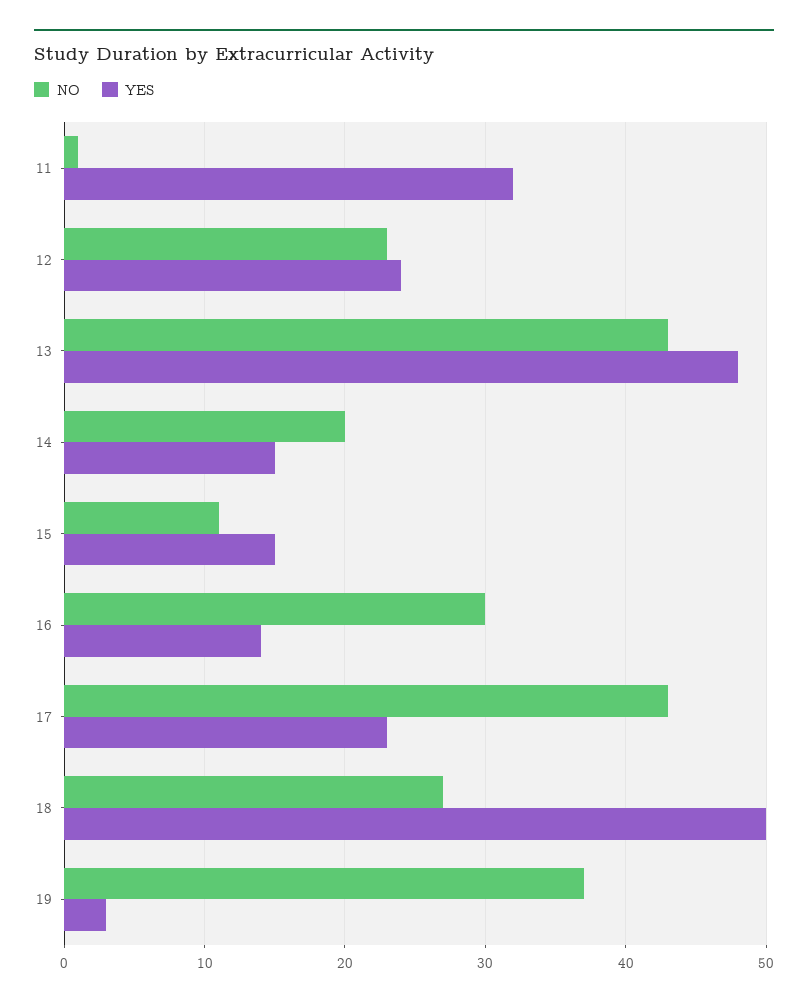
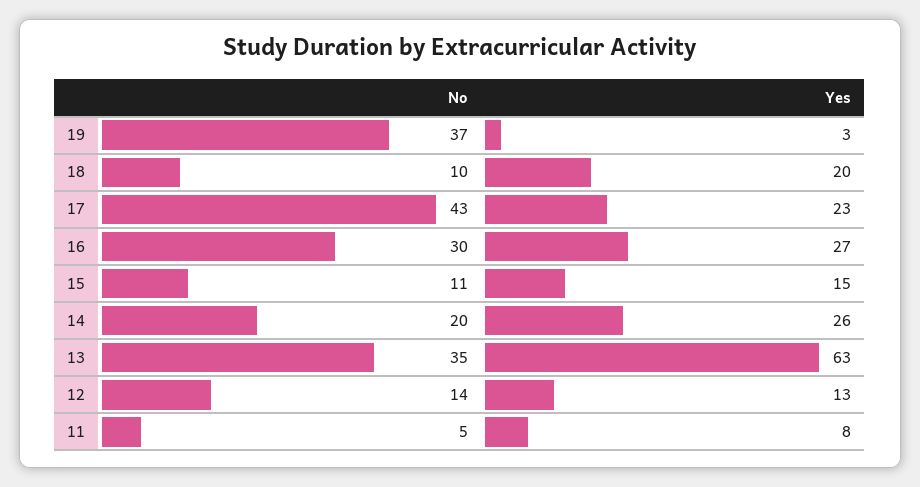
NO, 11: 1 -> 5
YES, 11: 32 -> 8
NO, 12: 23 -> 14
YES, 12: 24 -> 13
NO, 13: 43 -> 35
YES, 13: 48 -> 63
YES, 14: 15 -> 26
YES, 16: 14 -> 27
NO, 18: 27 -> 10
YES, 18: 50 -> 20

